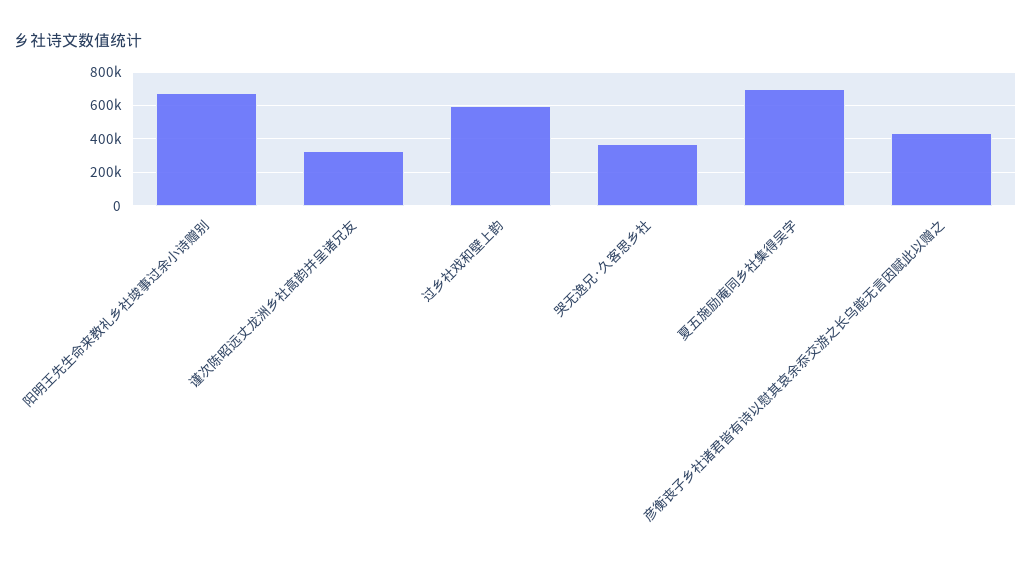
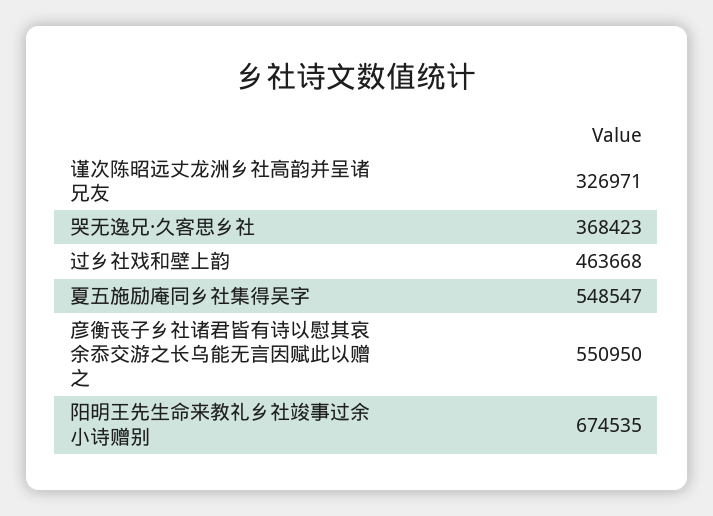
过乡社戏和壁上韵: 600000 -> 463668
夏五施励庵同乡社集得吴字: 700000 -> 548547
彦衡丧子乡社诸君皆有诗以慰其哀余忝交游之长乌能无言因赋此以赠之: 450000 -> 550950

